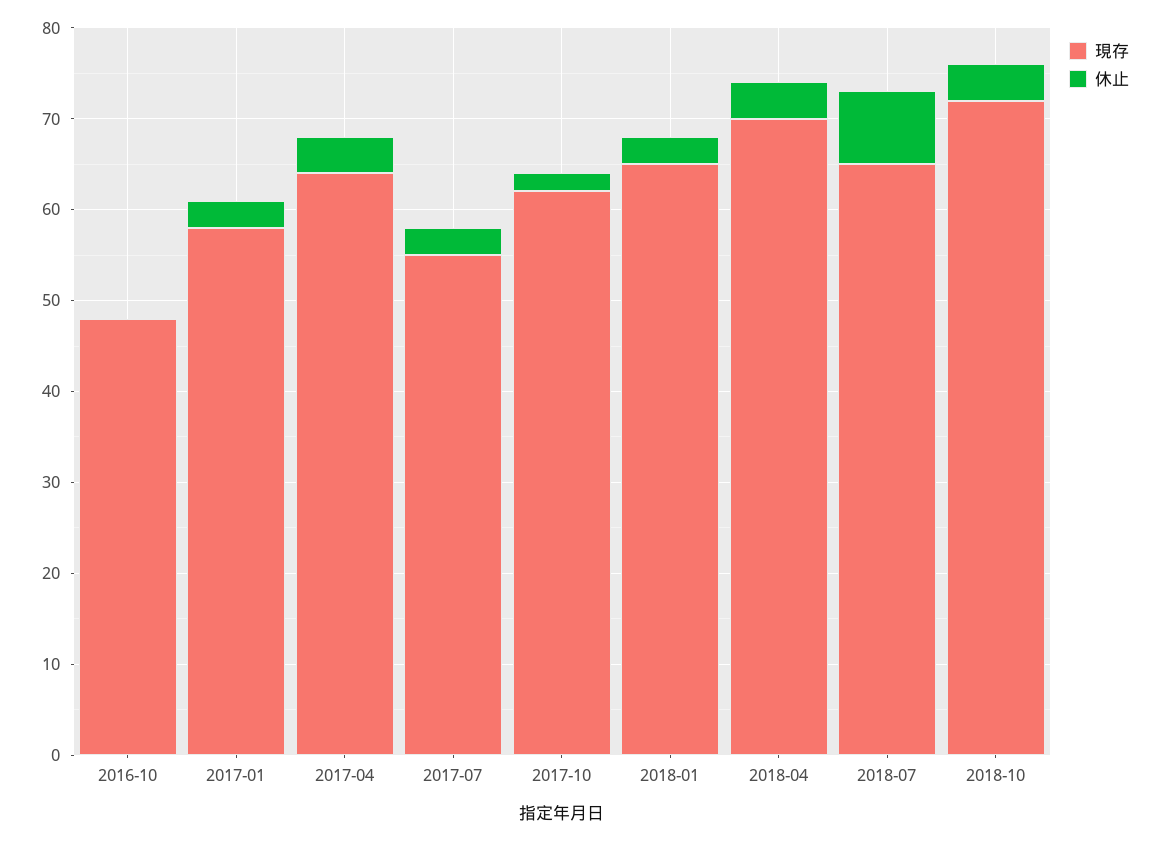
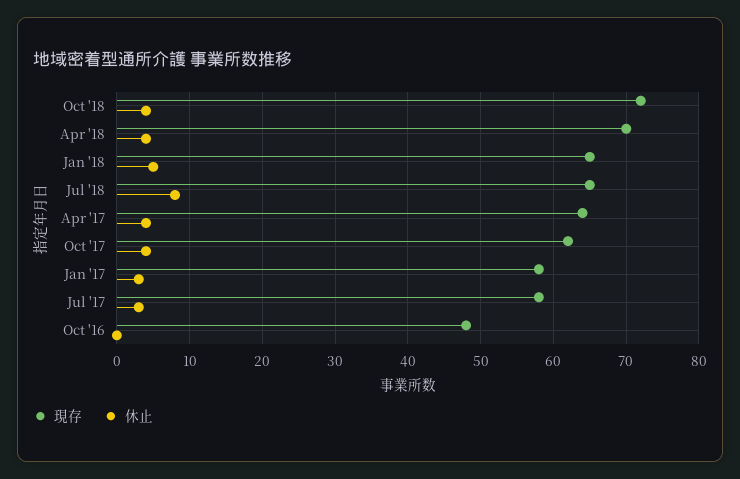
現存, 2017-07: 55 -> 58
休止, 2017-10: 2 -> 4
休止, 2018-01: 3 -> 5

